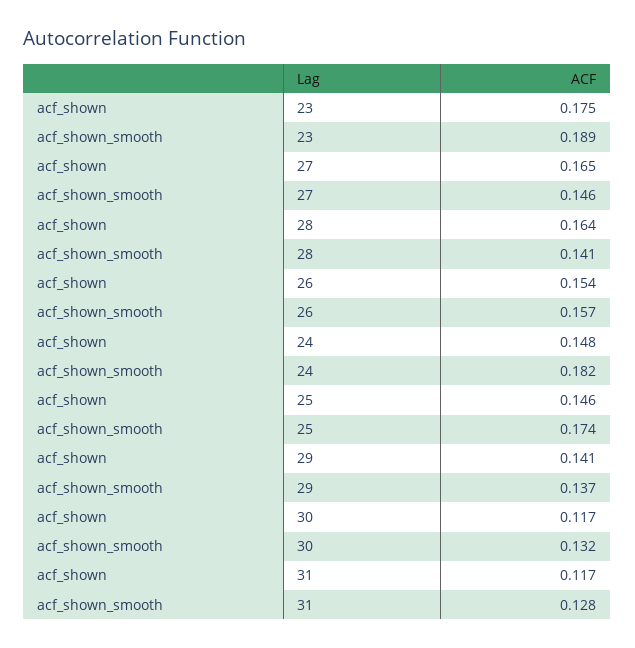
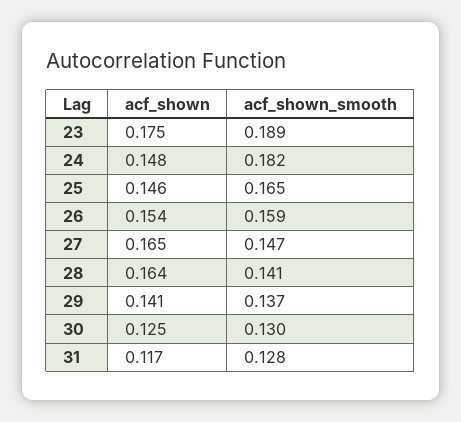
acf_shown_smooth, 27: 0.146 -> 0.147
acf_shown_smooth, 26: 0.157 -> 0.159
acf_shown_smooth, 25: 0.174 -> 0.165
acf_shown, 30: 0.117 -> 0.125
acf_shown_smooth, 30: 0.132 -> 0.13

